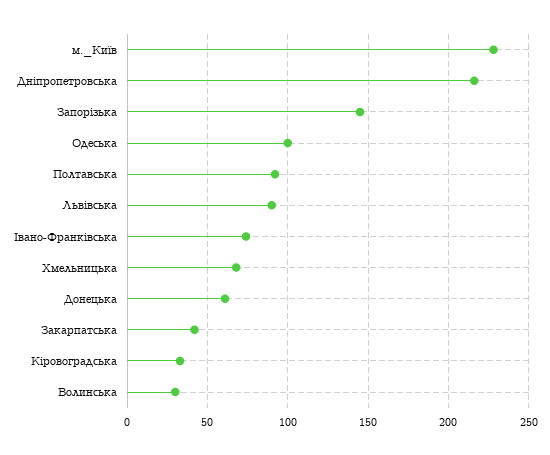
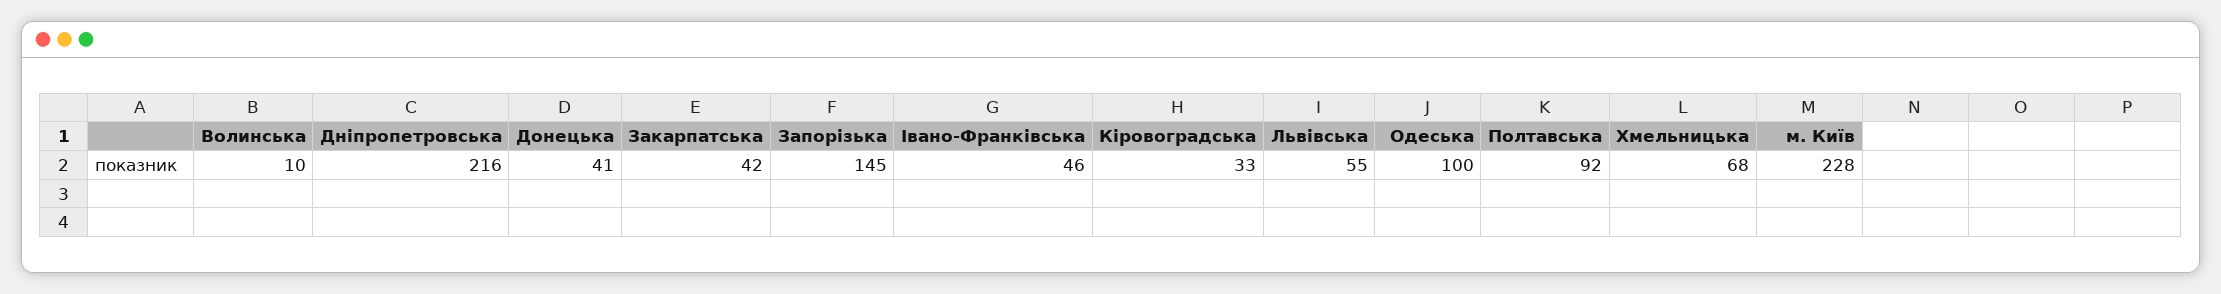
Львівська: 90 -> 55
Івано-Франківська: 75 -> 46
Донецька: 60 -> 41
Волинська: 30 -> 10

